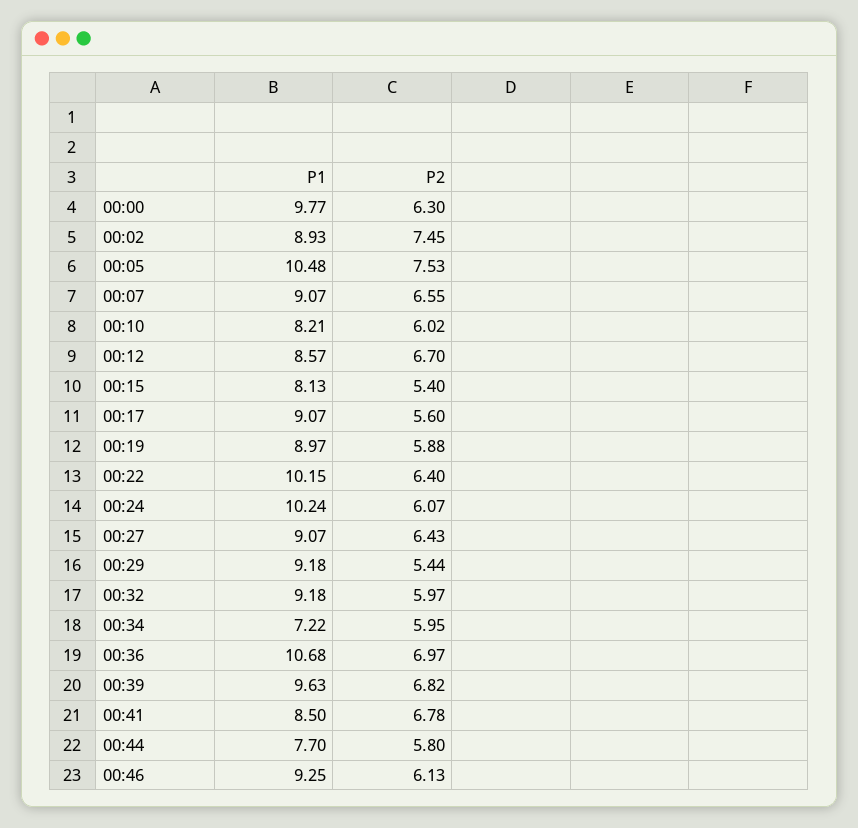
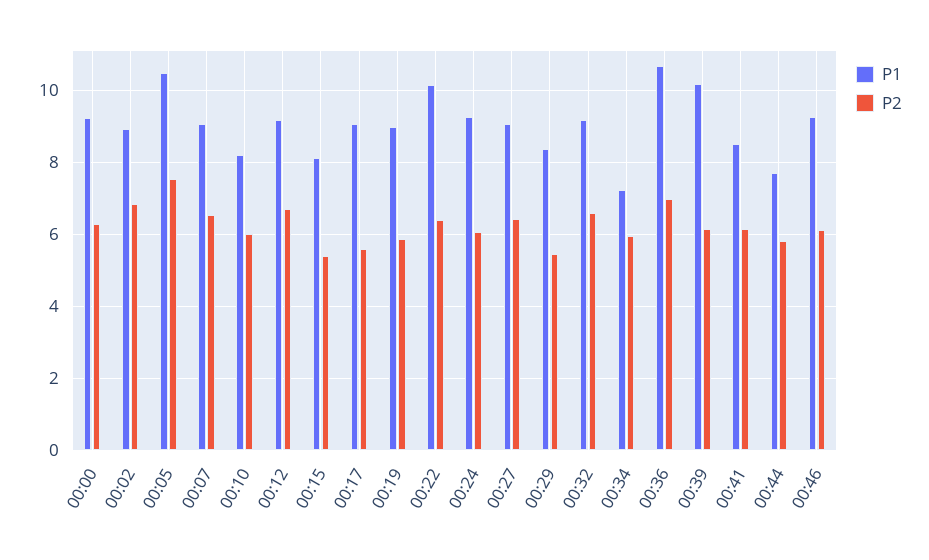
P1, 00:00: 9.77 -> 9.2
P2, 00:02: 7.45 -> 6.8
P1, 00:12: 8.57 -> 9.2
P1, 00:24: 10.24 -> 9.2
P1, 00:29: 9.18 -> 8.4
P2, 00:32: 5.97 -> 6.6
P1, 00:39: 9.63 -> 10.2
P2, 00:39: 6.82 -> 6.2
P2, 00:41: 6.78 -> 6.2

